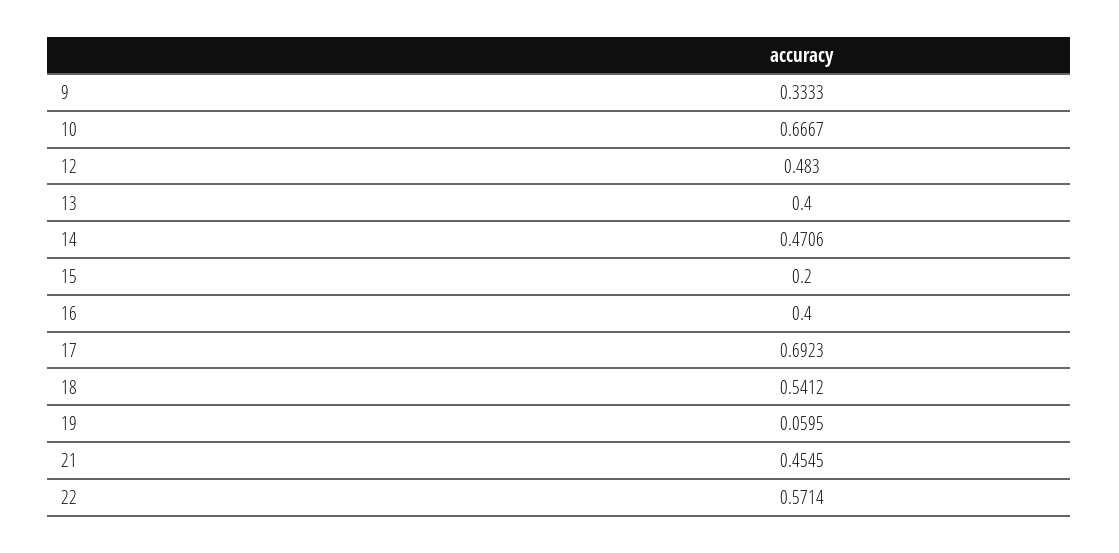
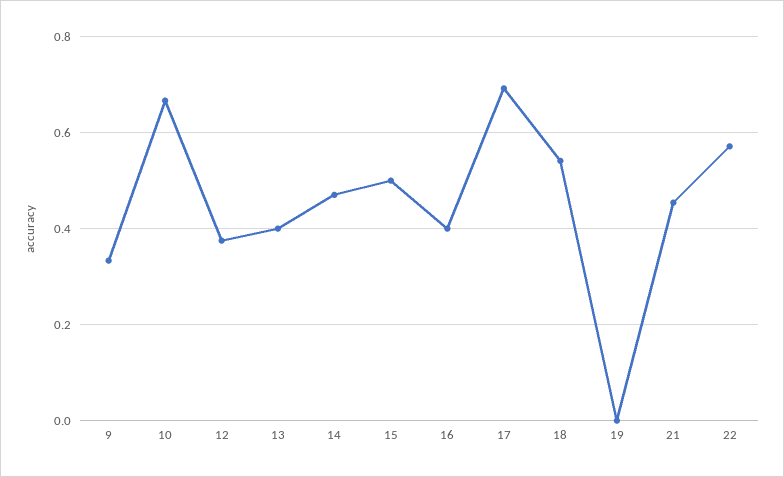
12: 0.483 -> 0.38
15: 0.2 -> 0.5
19: 0.0595 -> 0

